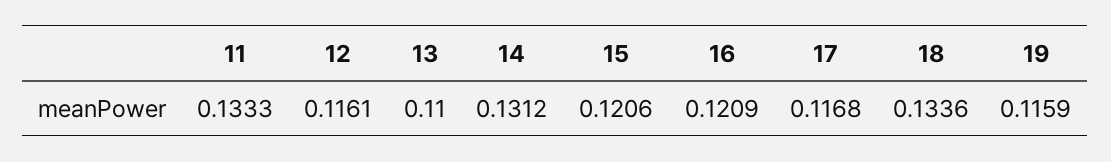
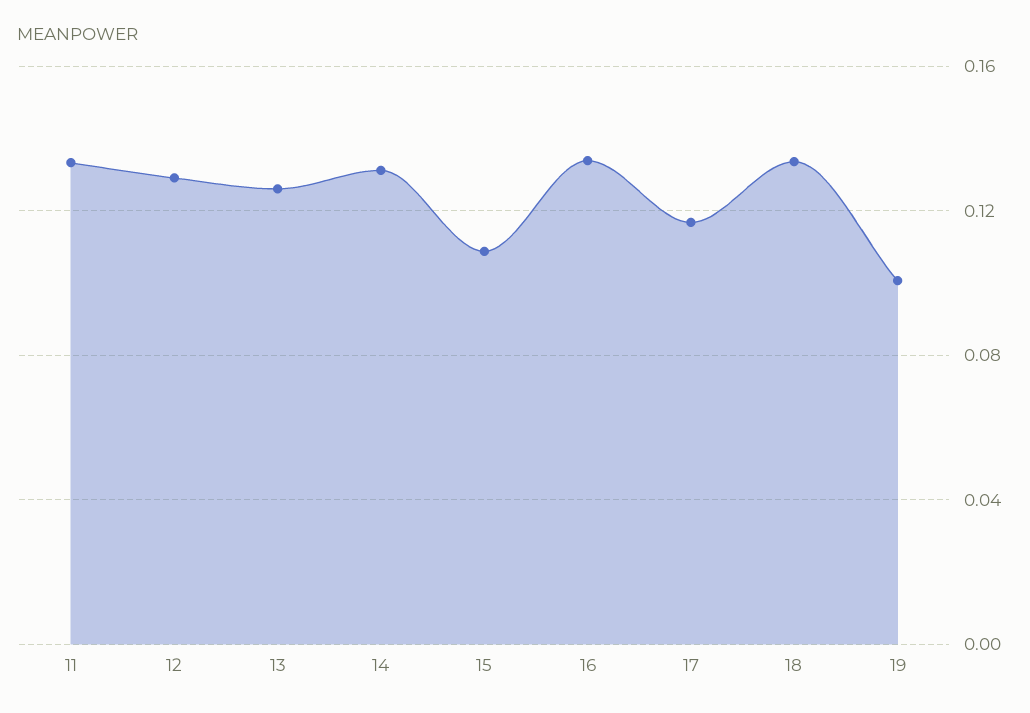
12: 0.1161 -> 0.13
13: 0.11 -> 0.125
15: 0.1206 -> 0.11
16: 0.1209 -> 0.135
19: 0.1159 -> 0.1

